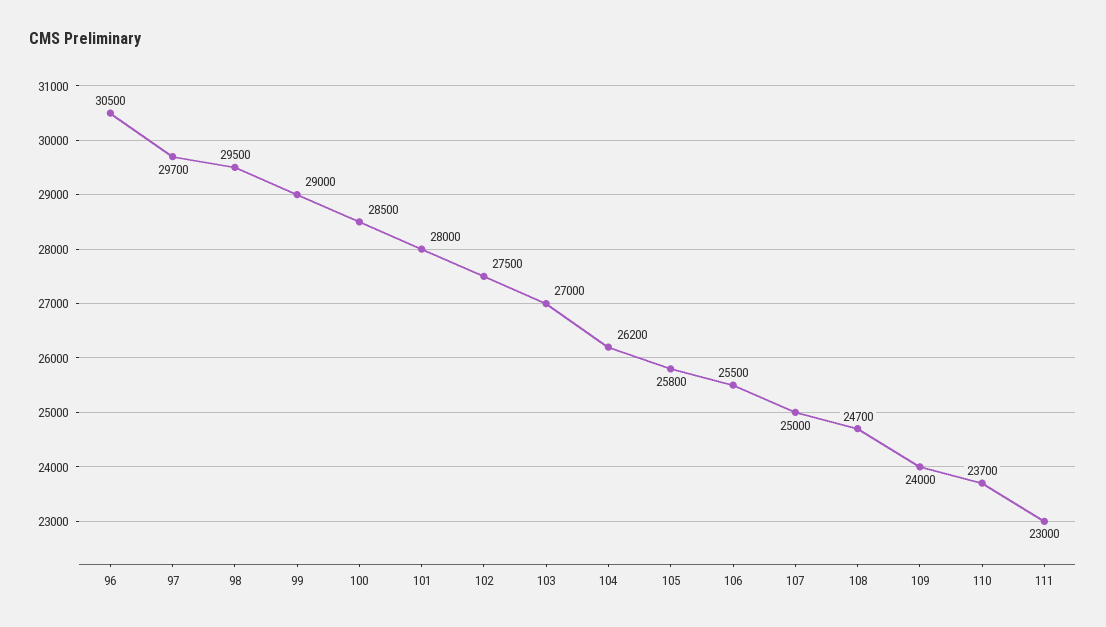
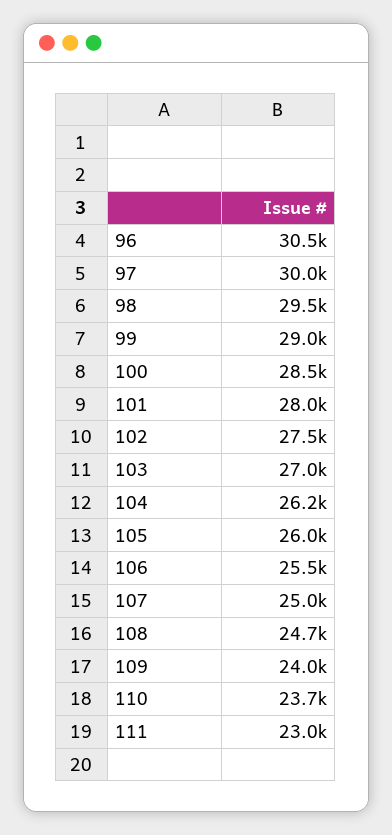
97: 29700 -> 30000
105: 25800 -> 26000

